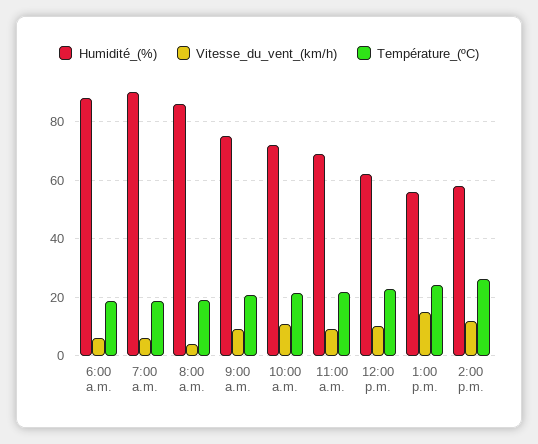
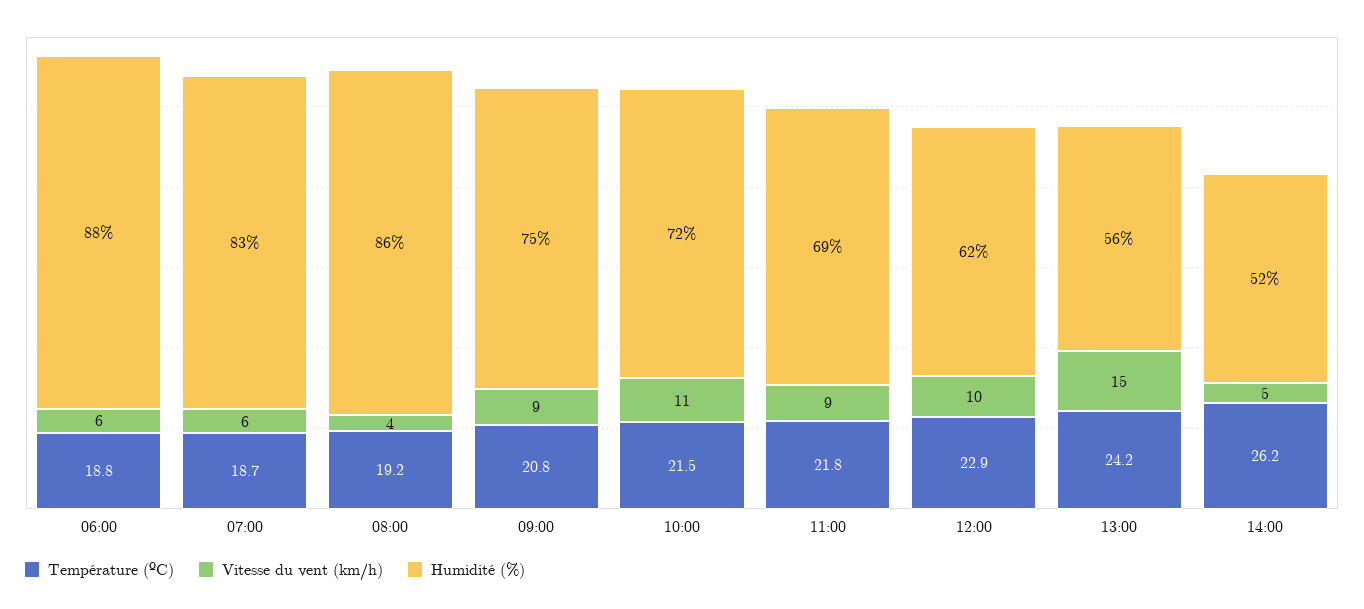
Humidité_(%), 7:00 a.m.: 90 -> 83
Humidité_(%), 2:00 p.m.: 57.5 -> 52
Vitesse_du_vent_(km/h), 2:00 p.m.: 12.5 -> 5

